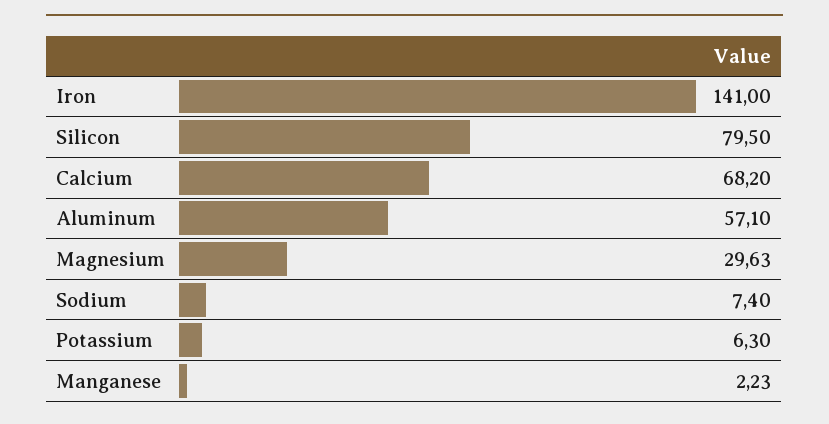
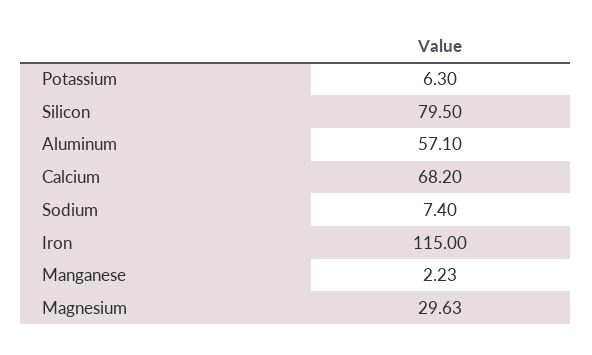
Iron: 141 -> 115

